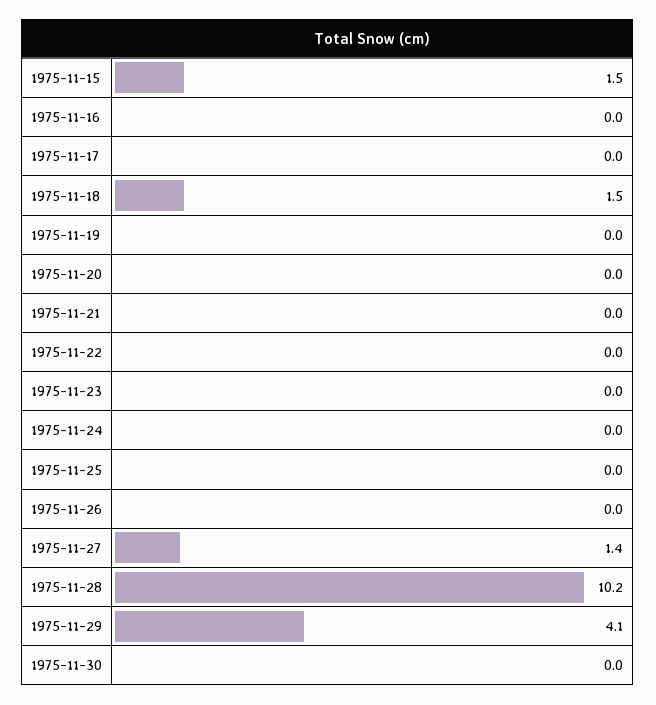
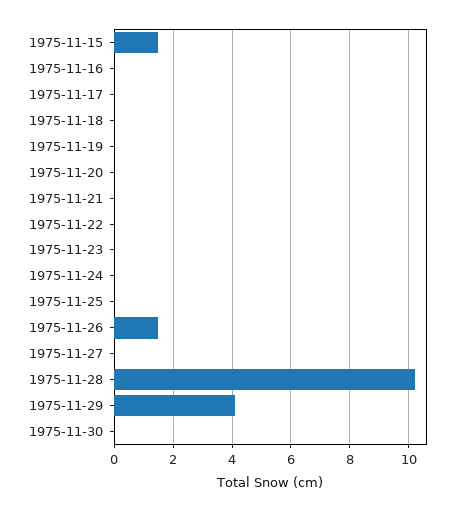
1975-11-18: 1.5 -> 0
1975-11-26: 0 -> 1.5
1975-11-27: 1.4 -> 0

